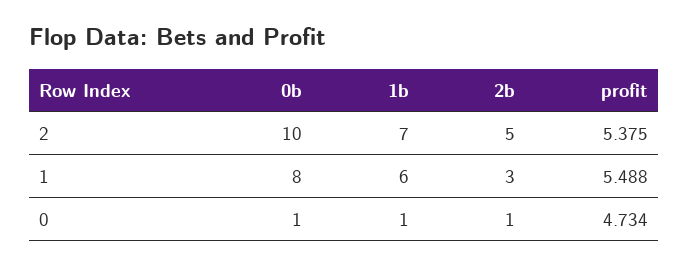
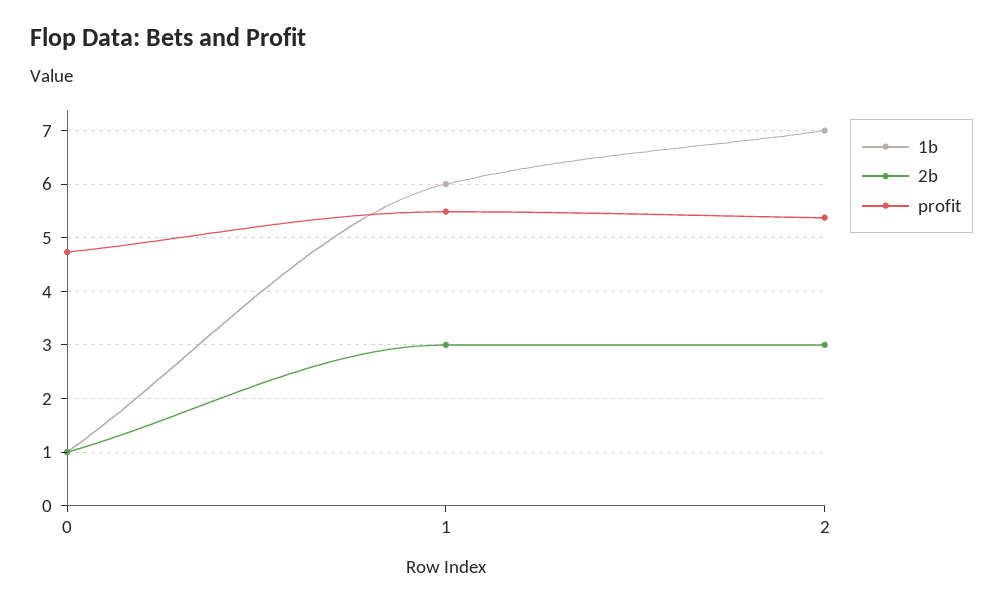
0b, 2: 10 -> none
2b, 2: 5 -> 3
0b, 1: 8 -> none
0b, 0: 1 -> none

